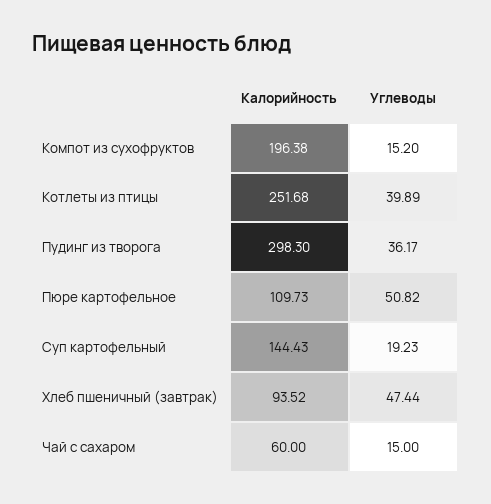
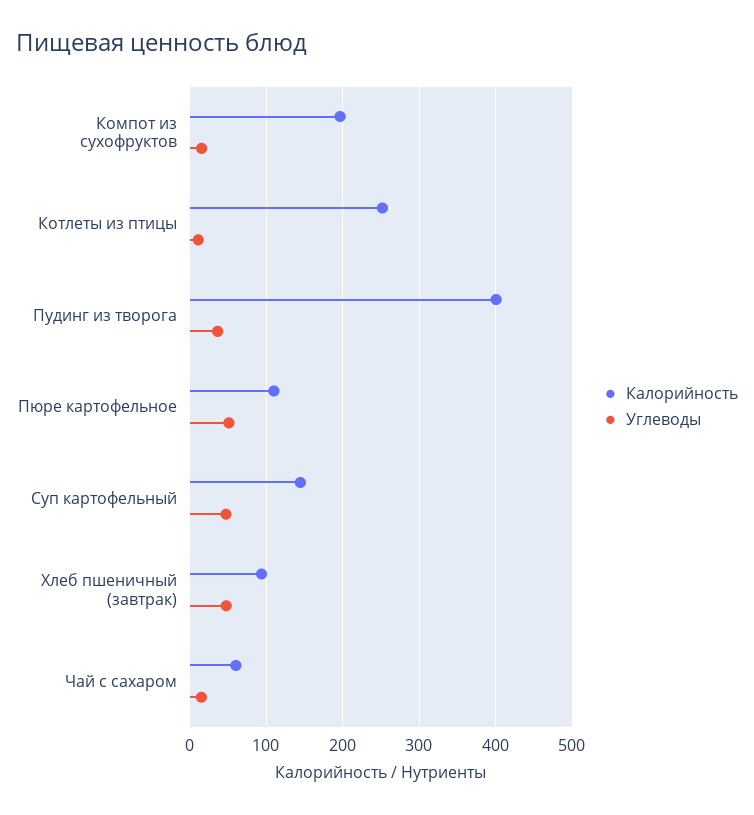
Углеводы, Котлеты из птицы: 39.89 -> 10
Калорийность, Пудинг из творога: 298.3 -> 400
Углеводы, Суп картофельный: 19.23 -> 50

